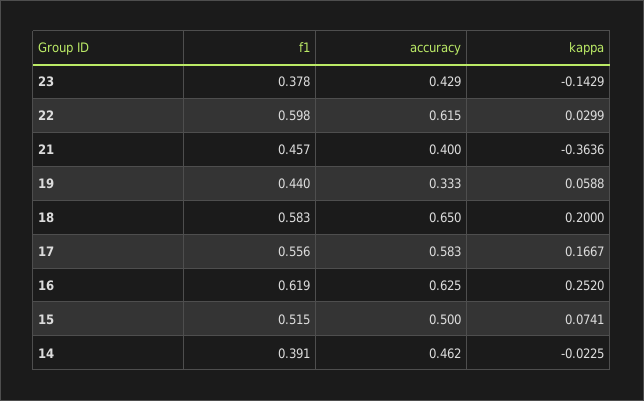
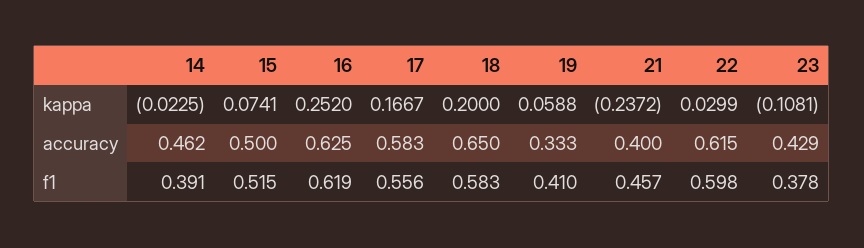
kappa, 23: -0.1429 -> -0.1081
kappa, 21: -0.3636 -> -0.2372
f1, 19: 0.44 -> 0.41

